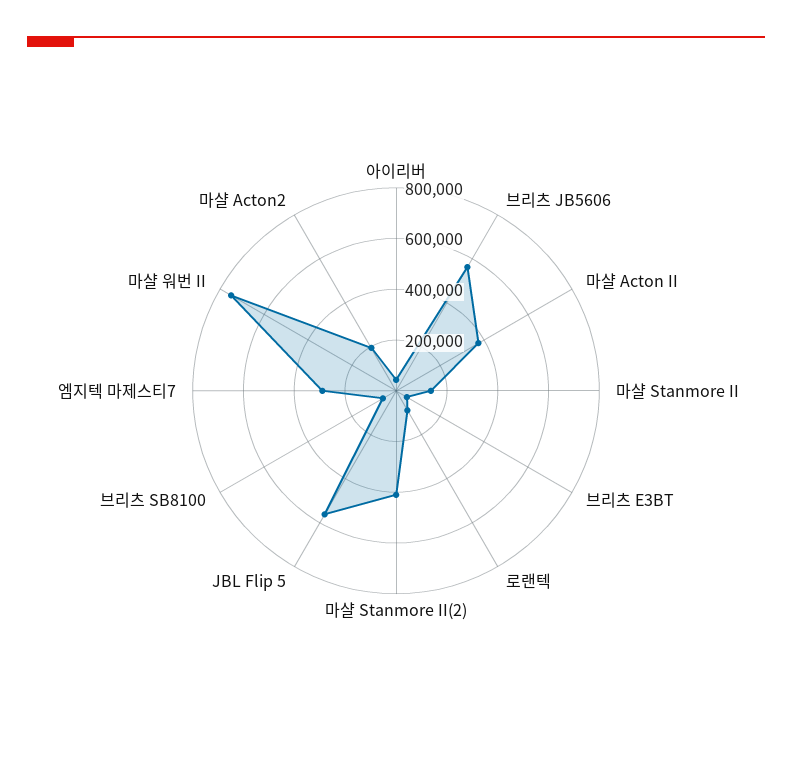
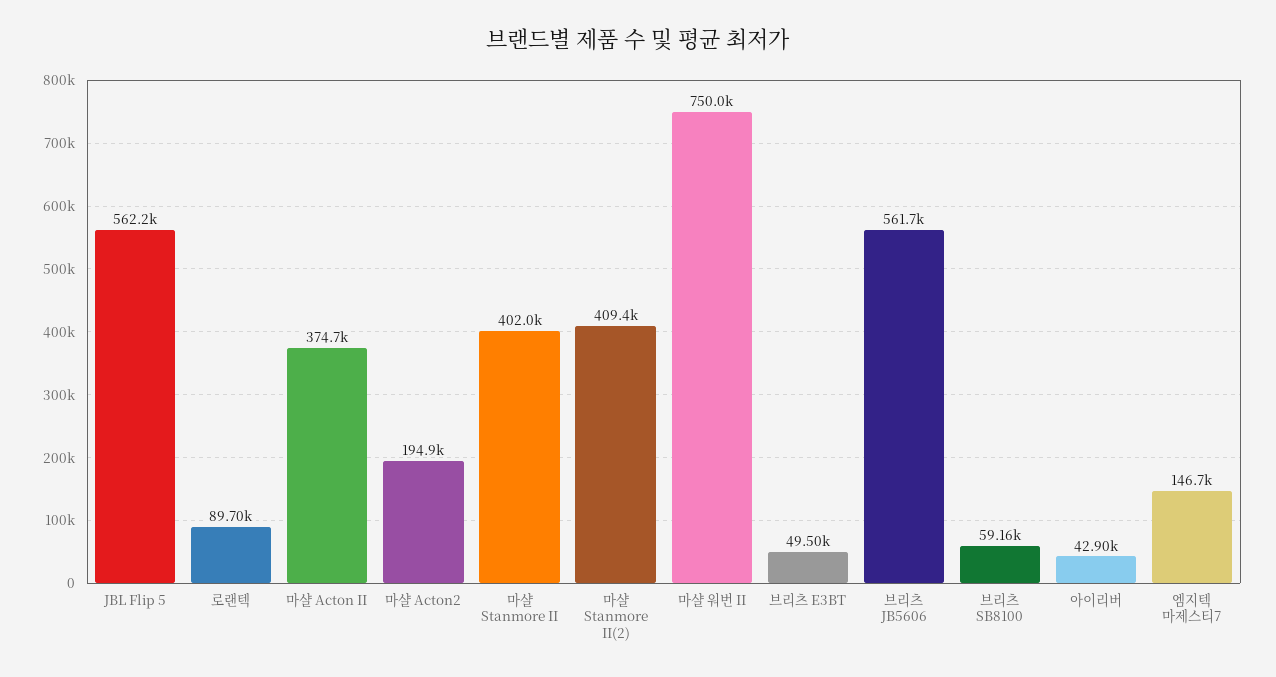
마샬 Stanmore II: 150000 -> 402000
엠지텍 마제스티7: 300000 -> 146700

